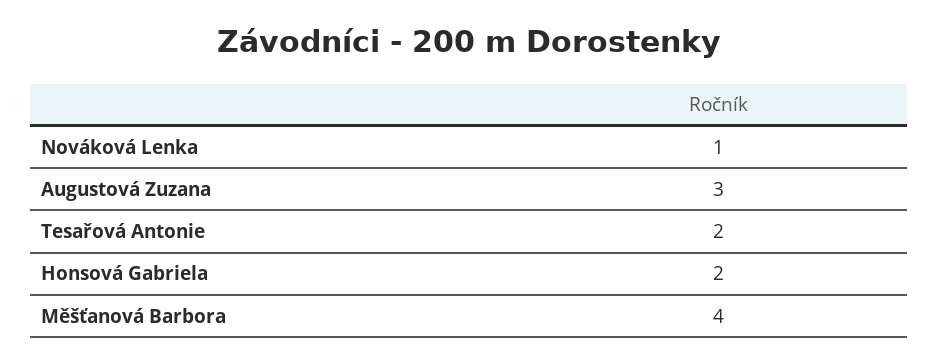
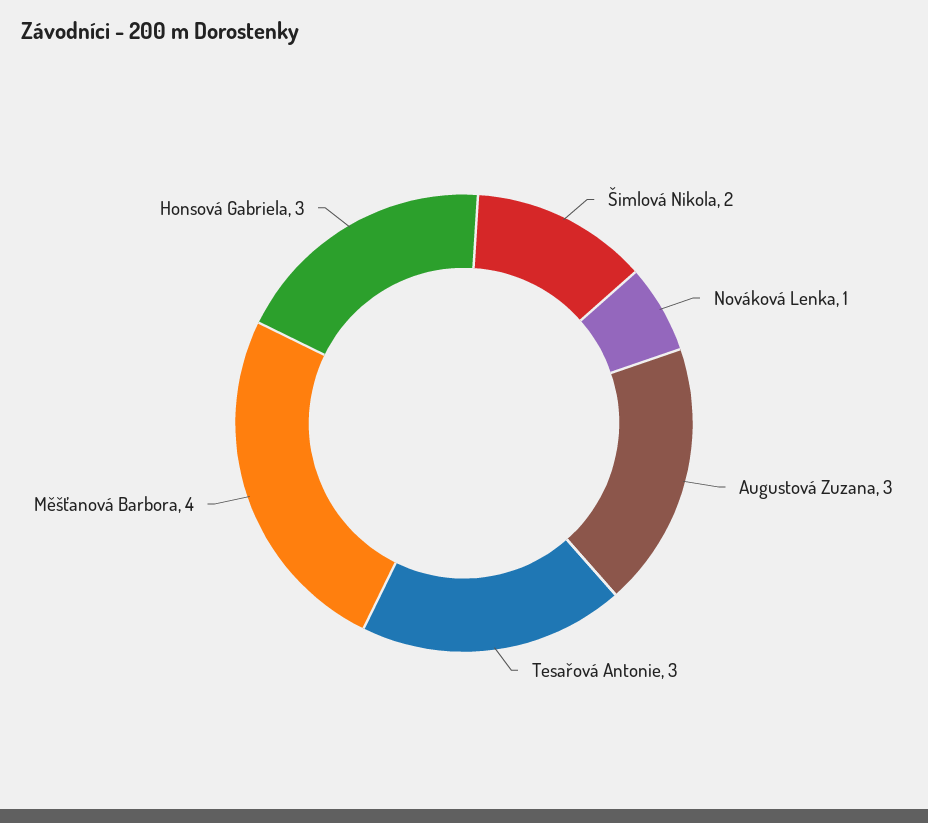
Tesařová Antonie: 2 -> 3
Honsová Gabriela: 2 -> 3
Šimlová Nikola: none -> 2

